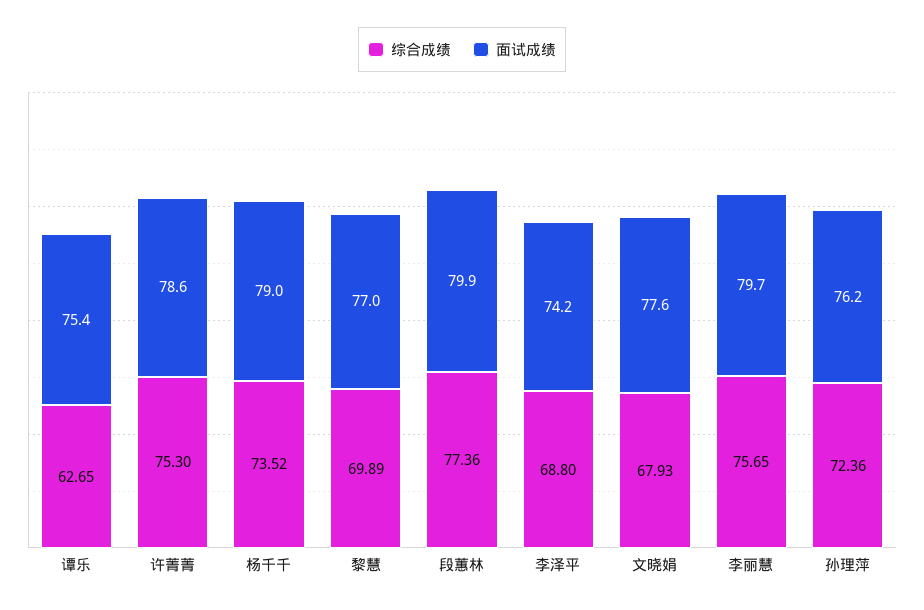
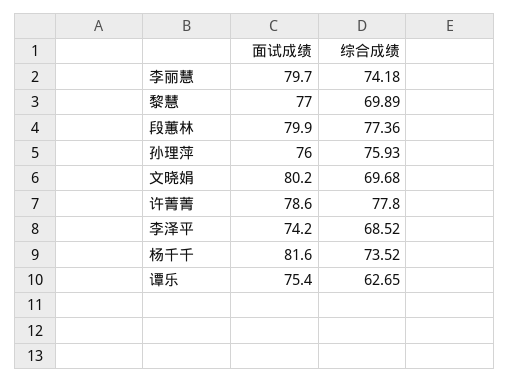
综合成绩, 许菁菁: 75.3 -> 77.8
面试成绩, 杨千千: 79 -> 81.6
综合成绩, 李泽平: 68.8 -> 68.52
综合成绩, 文晓娟: 67.93 -> 69.68
面试成绩, 文晓娟: 77.6 -> 80.2
综合成绩, 李丽慧: 75.65 -> 74.18
综合成绩, 孙理萍: 72.36 -> 75.93
面试成绩, 孙理萍: 76.2 -> 76

